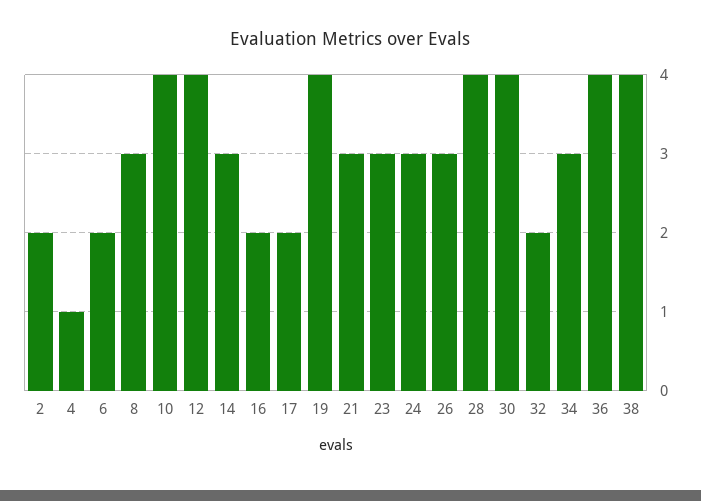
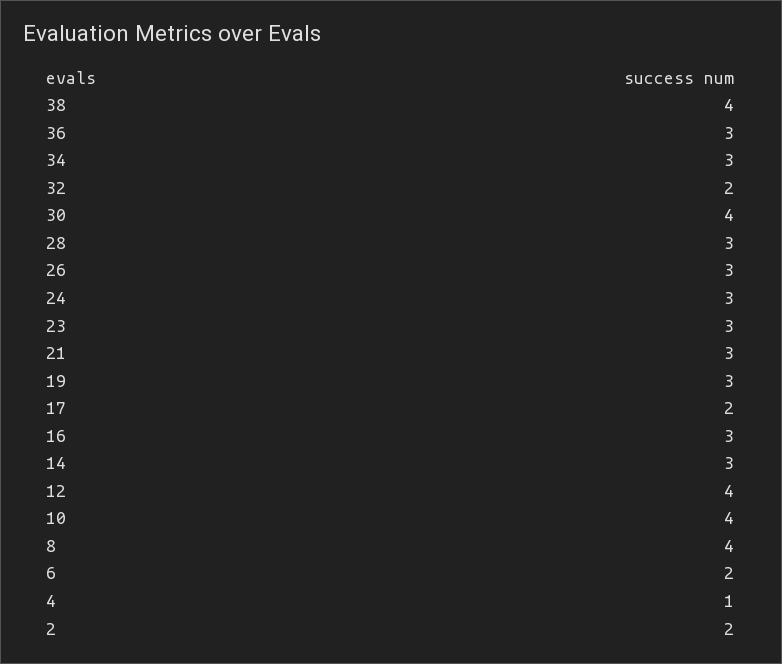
8: 3 -> 4
16: 2 -> 3
19: 4 -> 3
28: 4 -> 3
36: 4 -> 3

